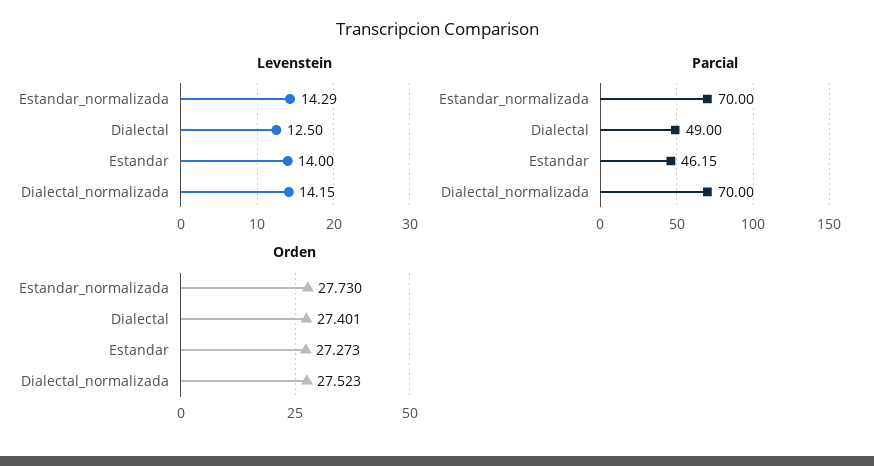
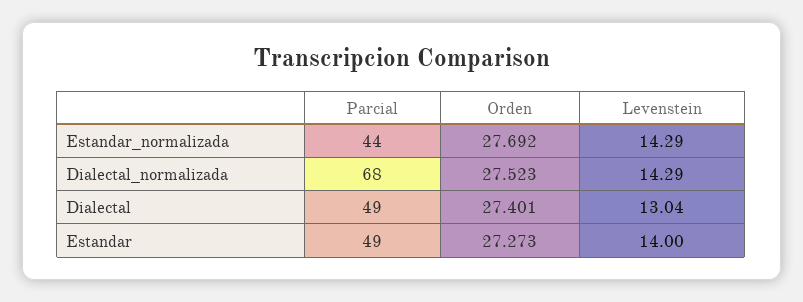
Levenstein, Dialectal: 12.5 -> 13.04
Levenstein, Dialectal_normalizada: 14.15 -> 14.29
Parcial, Estandar_normalizada: 70 -> 44
Parcial, Estandar: 46.15 -> 49
Parcial, Dialectal_normalizada: 70 -> 68
Orden, Estandar_normalizada: 27.73 -> 27.692

